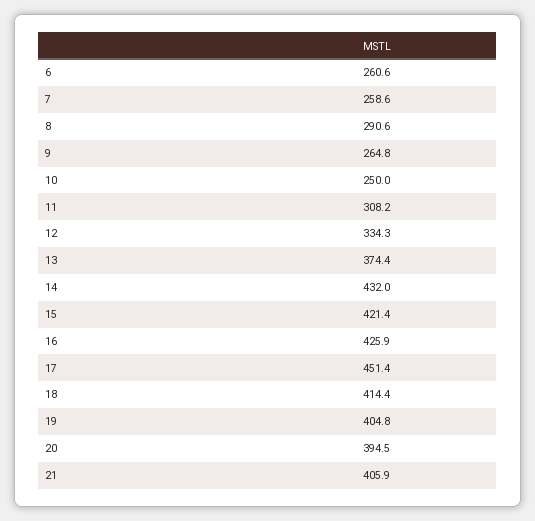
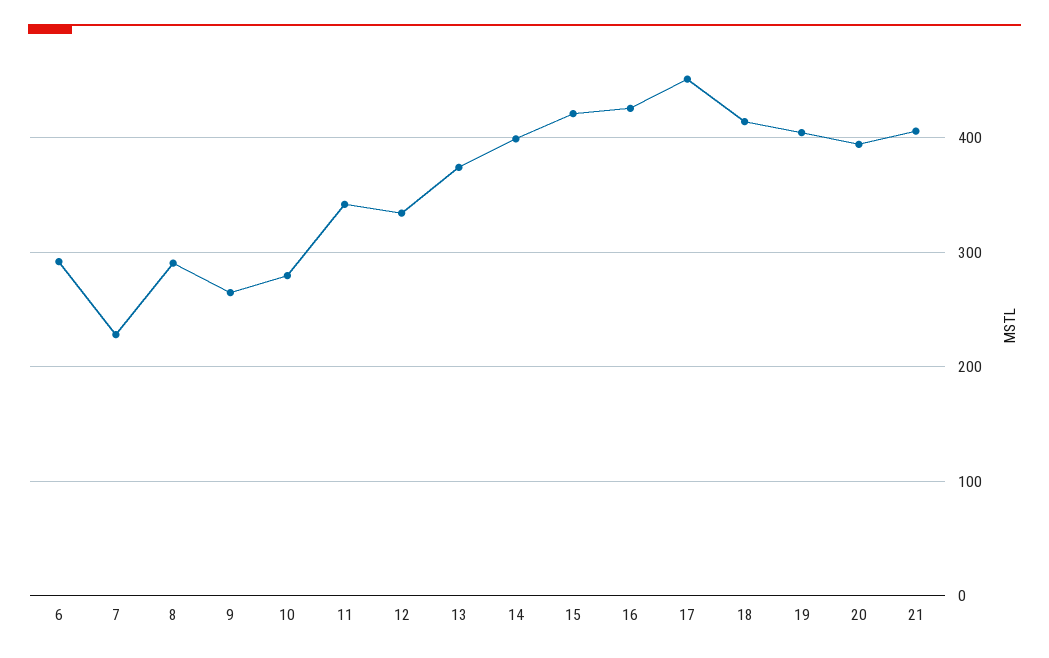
6: 260.6 -> 290
7: 258.6 -> 230
10: 250 -> 280
11: 308.2 -> 340
14: 432 -> 400

